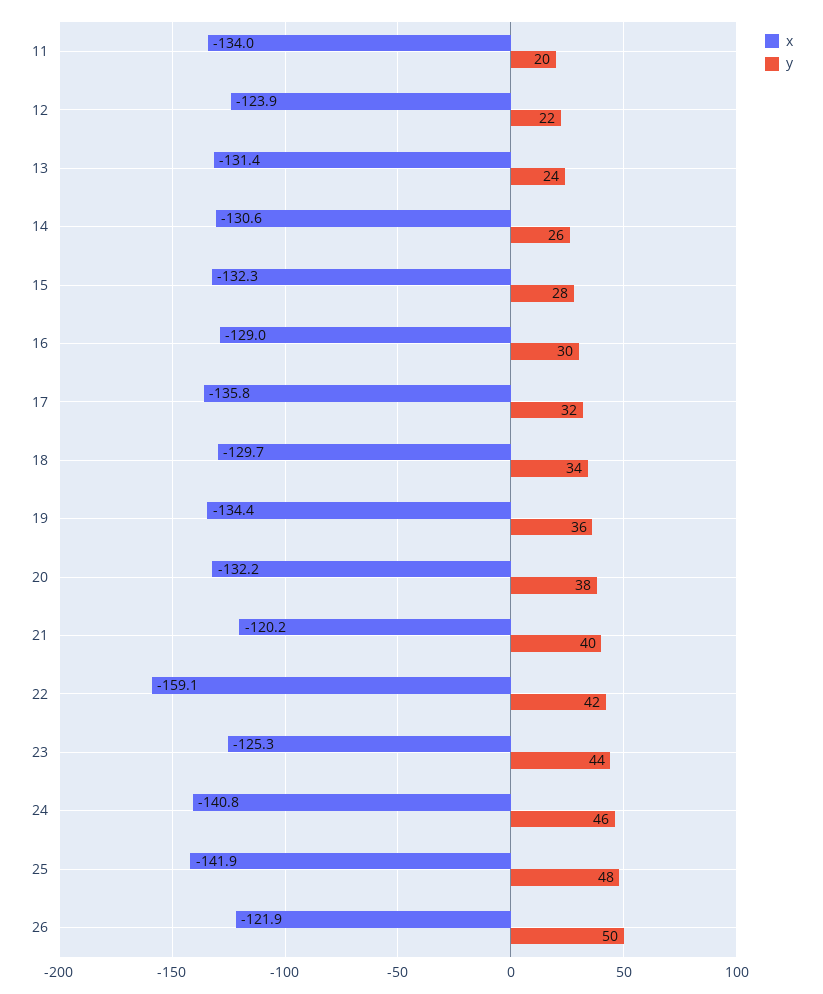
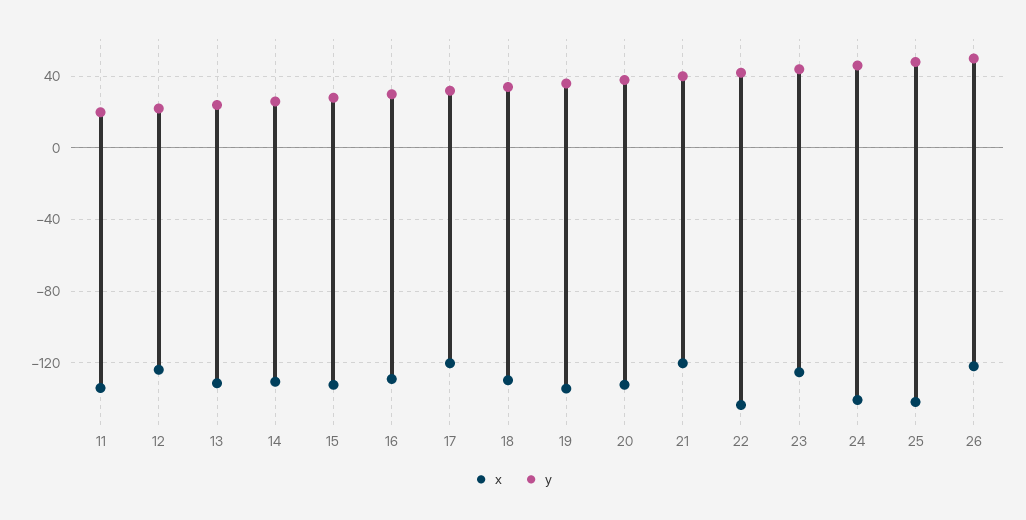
x, 17: -135.8 -> -120
x, 22: -159.1 -> -145

